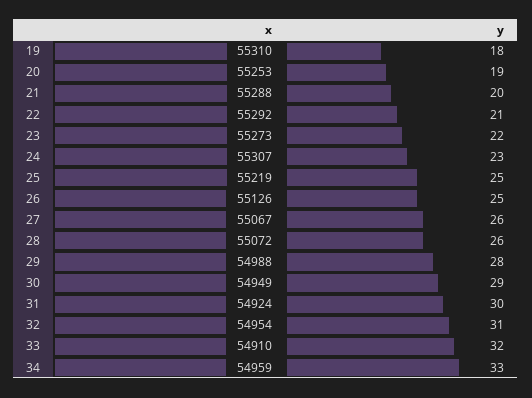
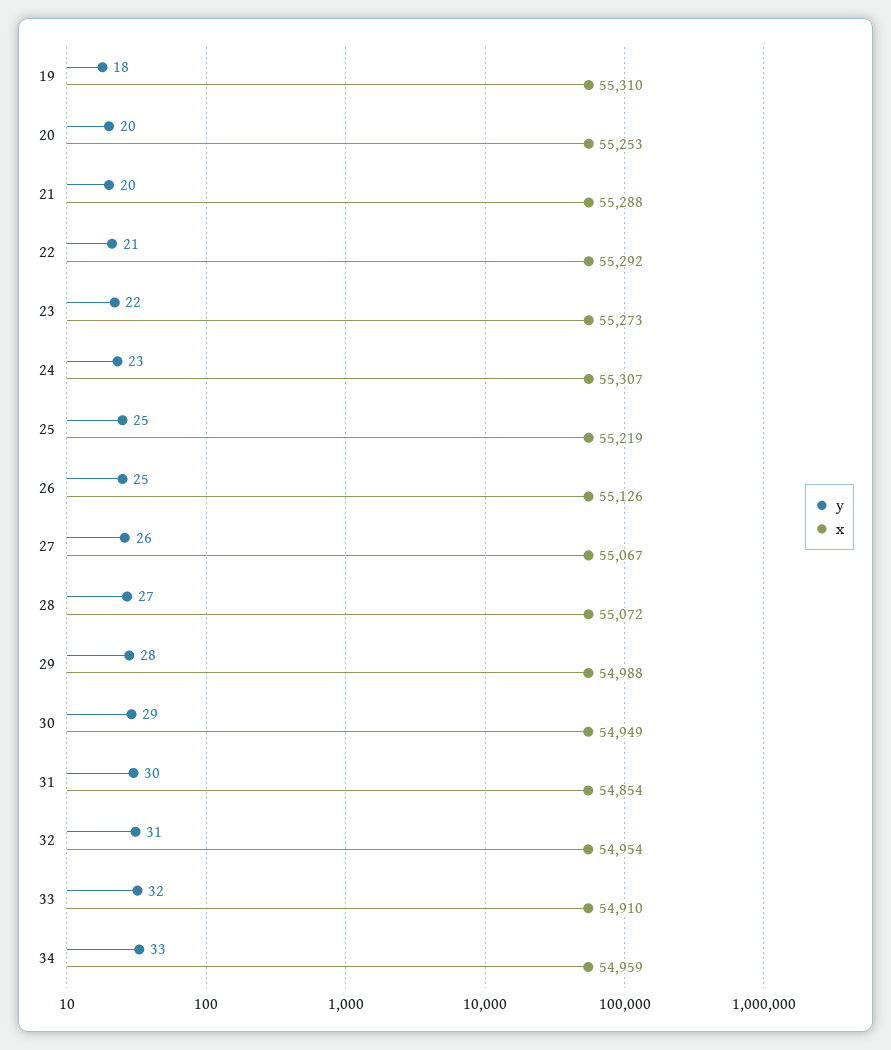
y, 20: 19 -> 20
y, 28: 26 -> 27
x, 31: 54924 -> 54854

